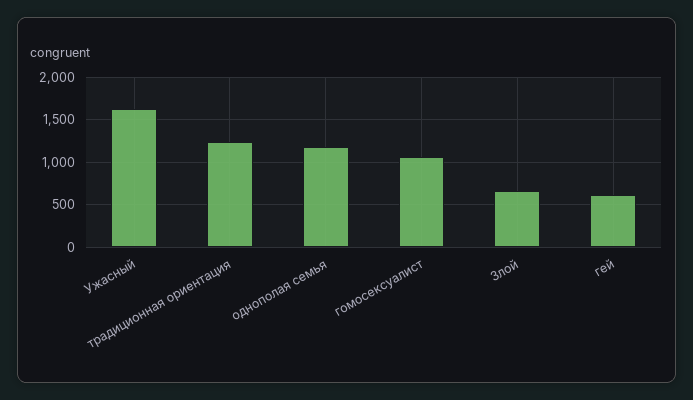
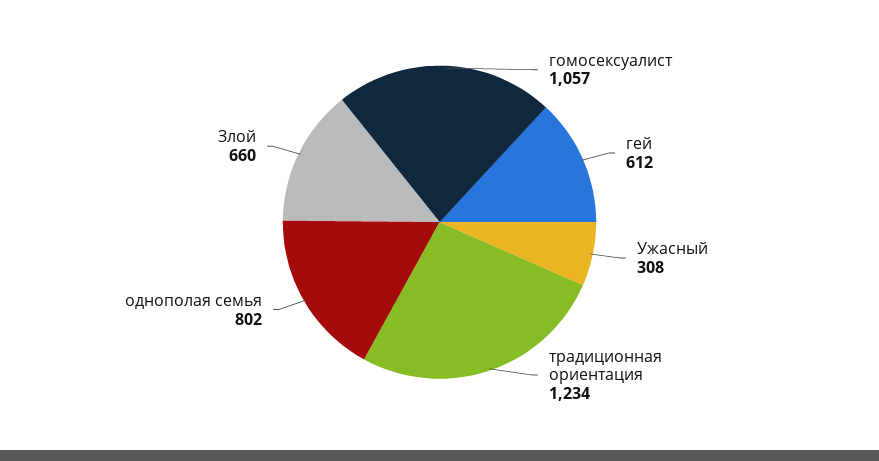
Ужасный: 1600 -> 308
однополая семья: 1200 -> 802

